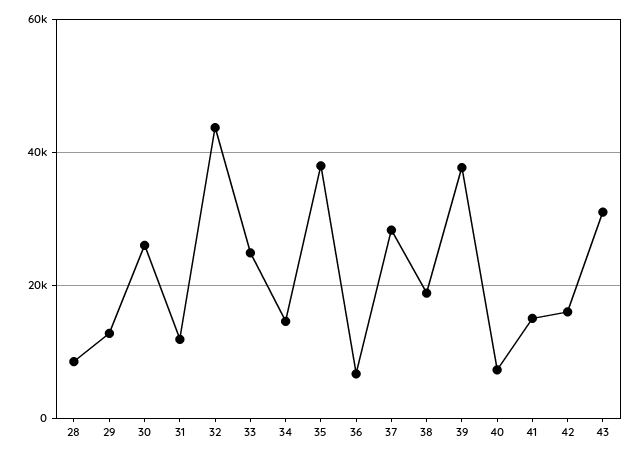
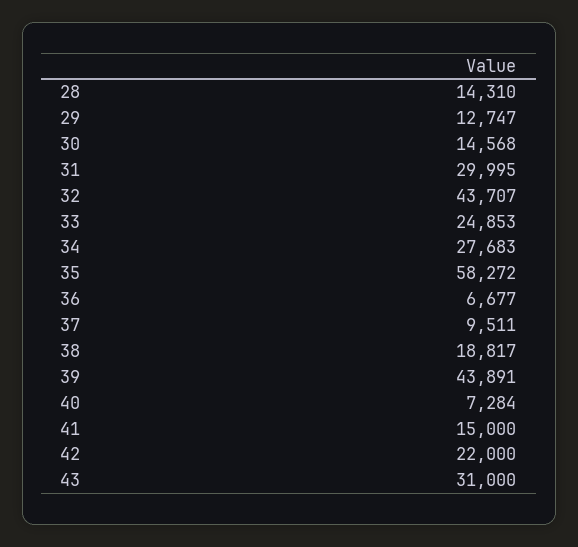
28: 8000 -> 14310
30: 26000 -> 14568
31: 12000 -> 29995
34: 14000 -> 27683
35: 38000 -> 58272
37: 28000 -> 9511
39: 38000 -> 43891
42: 16000 -> 22000

